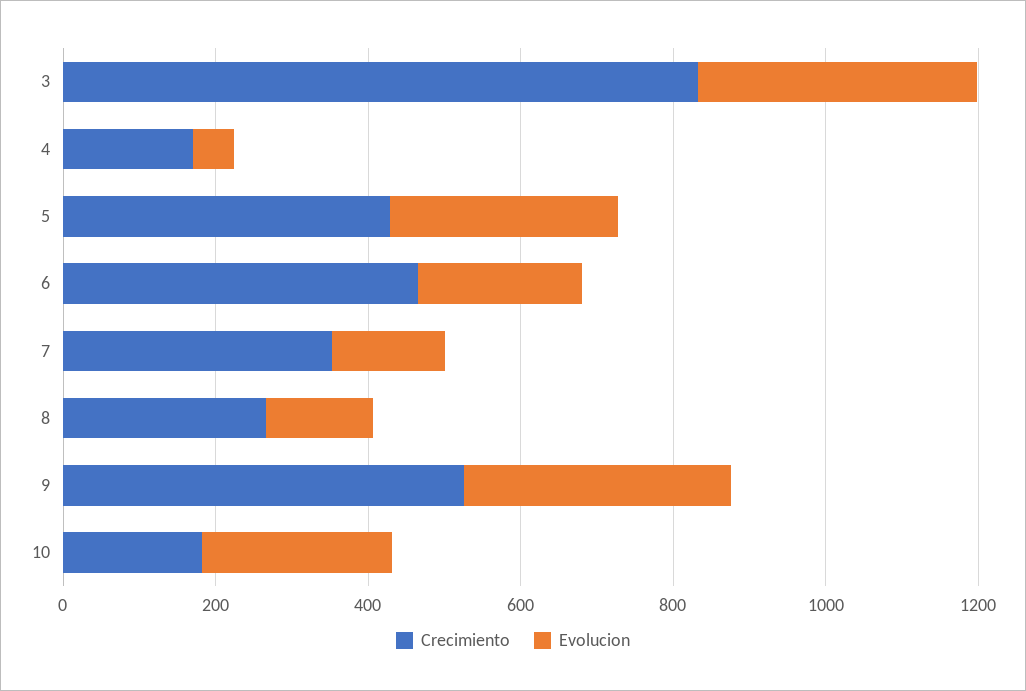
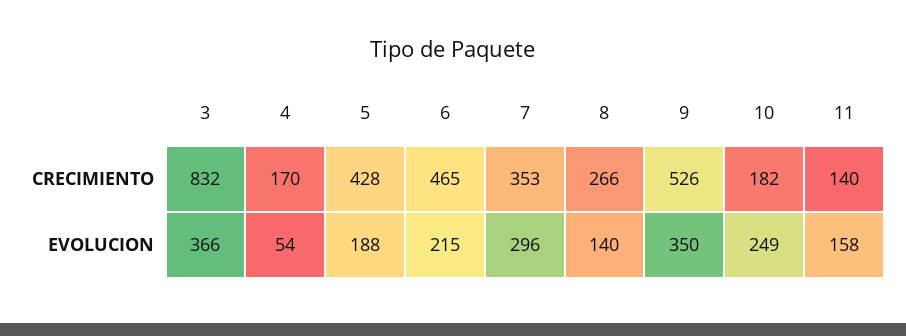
Evolucion, 5: 300 -> 188
Evolucion, 7: 150 -> 296
Crecimiento, 11: none -> 140
Evolucion, 11: none -> 158

